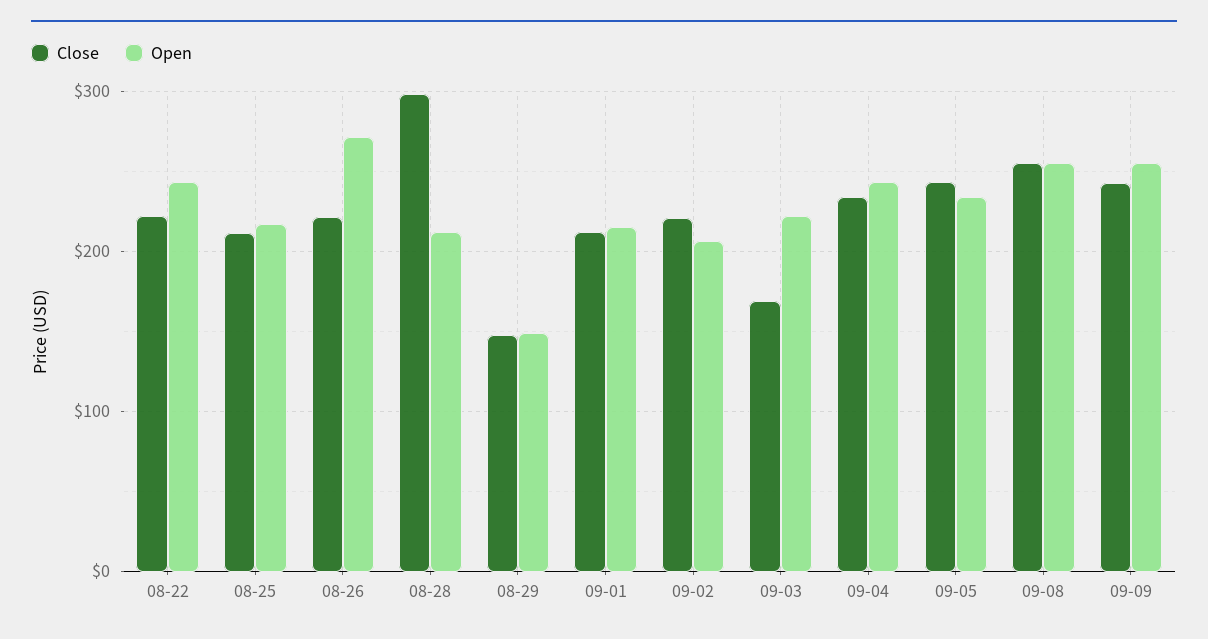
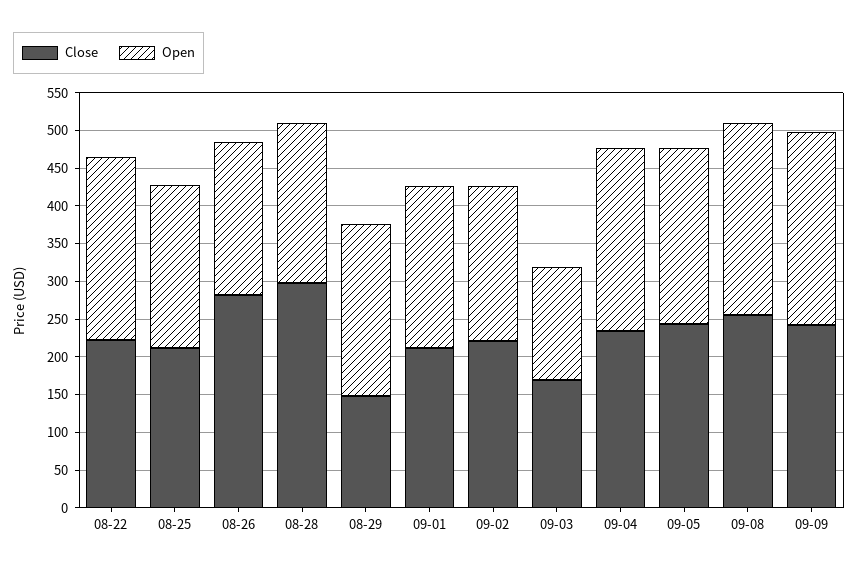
Close, 08-26: 220 -> 275
Open, 08-26: 270 -> 200
Open, 08-29: 150 -> 225
Open, 09-03: 220 -> 150

